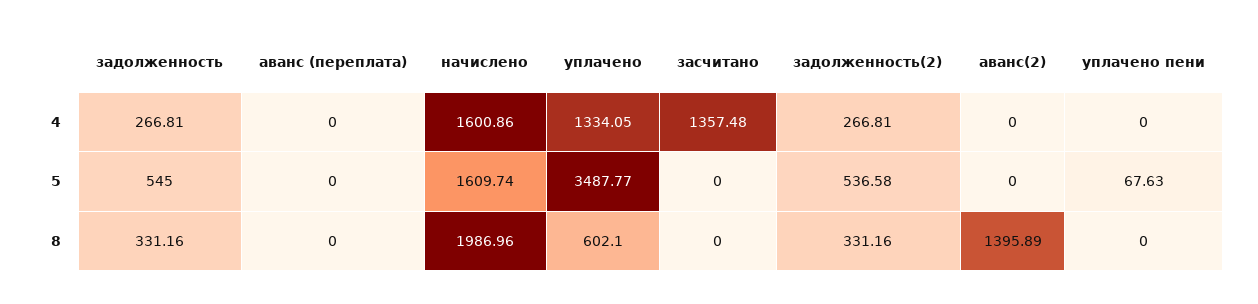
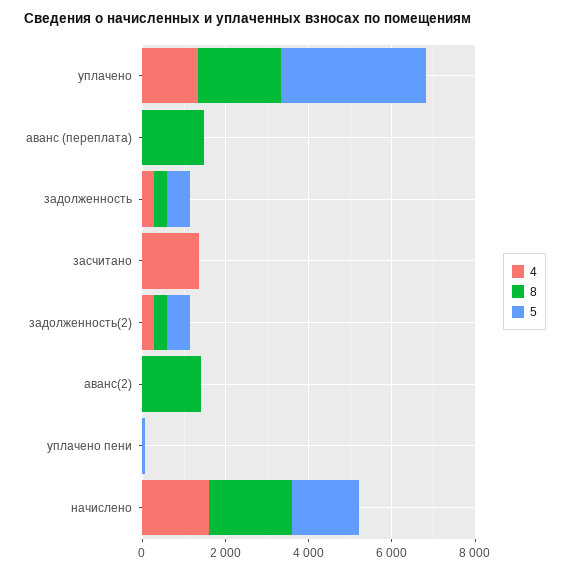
8, аванс (переплата): 0 -> 1500
8, уплачено: 602.1 -> 2000

